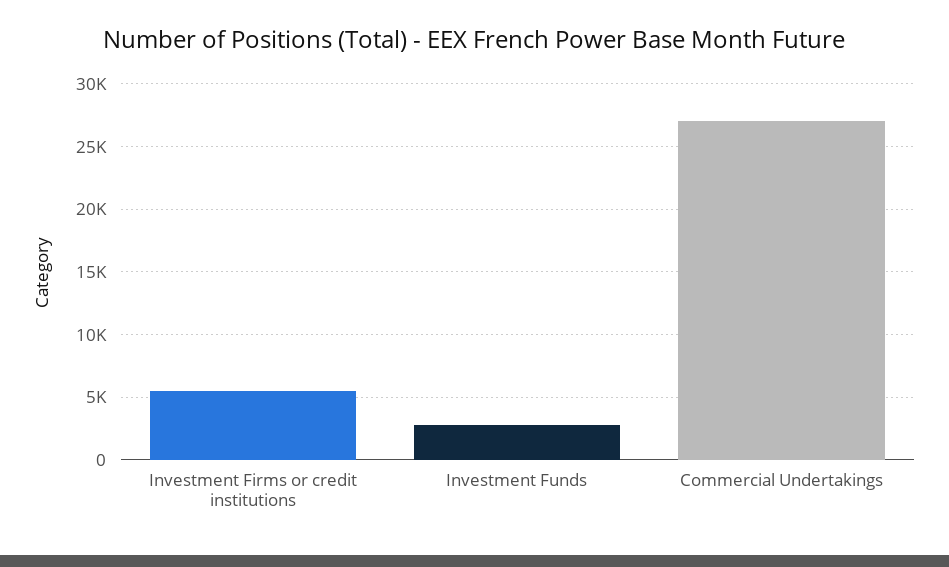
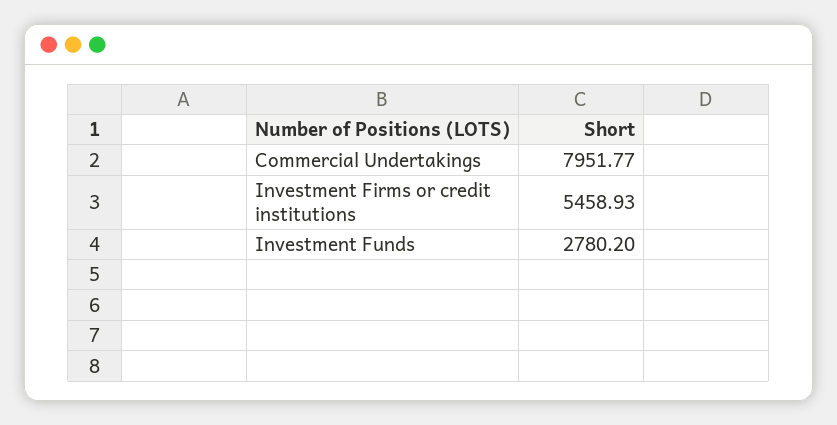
Commercial Undertakings: 27000 -> 7951.77

